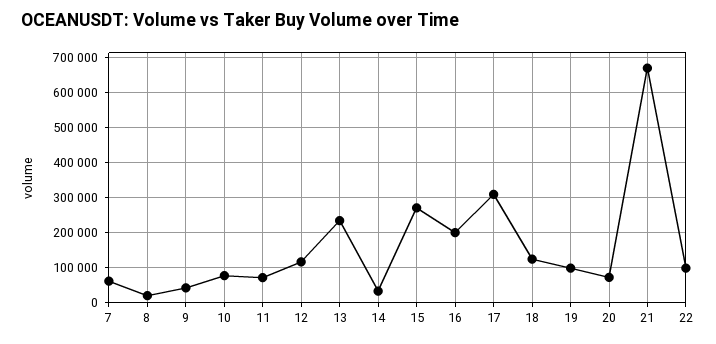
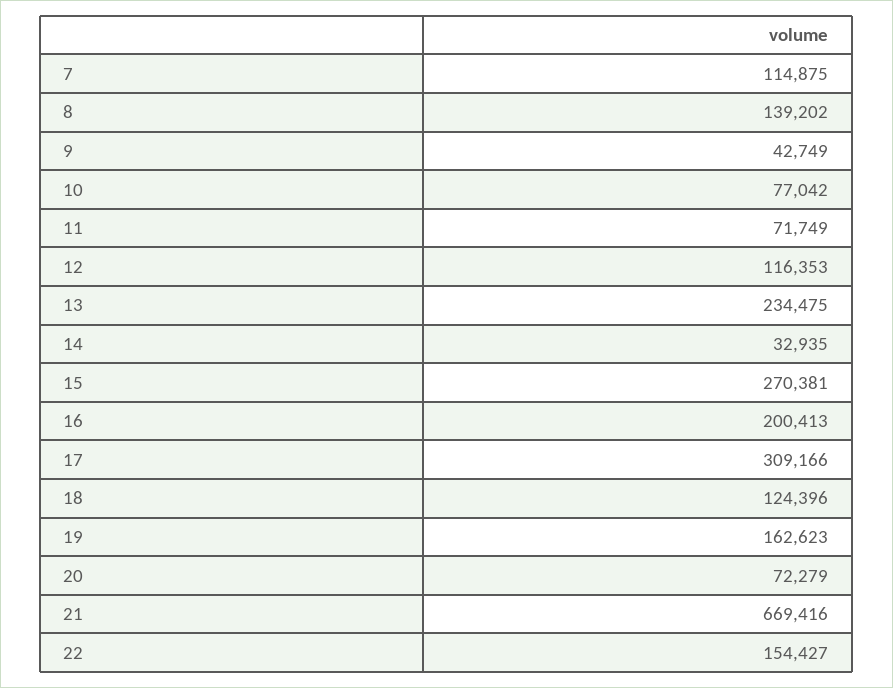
7: 60000 -> 114875
8: 20000 -> 139202
19: 100000 -> 162623
22: 100000 -> 154427

